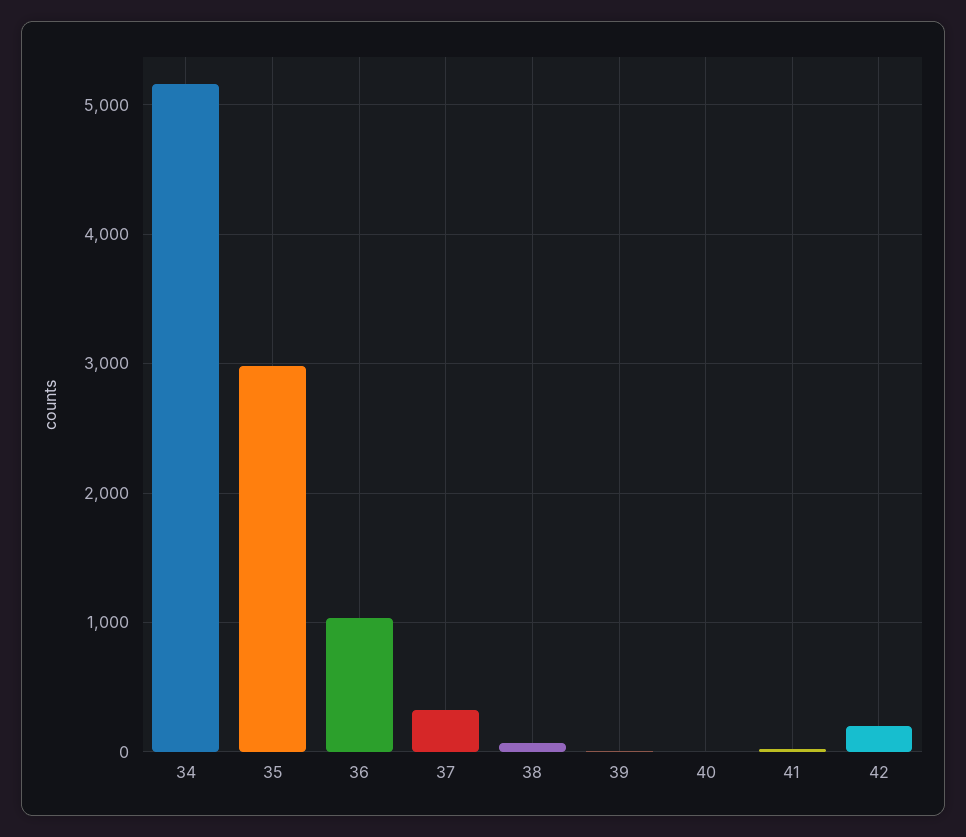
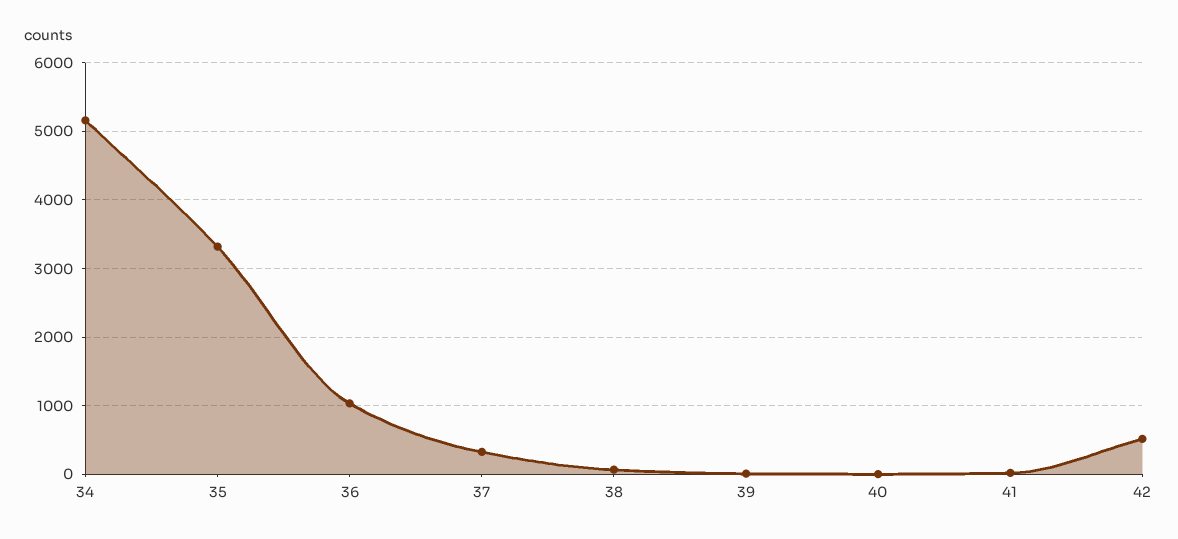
35: 3000 -> 3300
42: 200 -> 500

